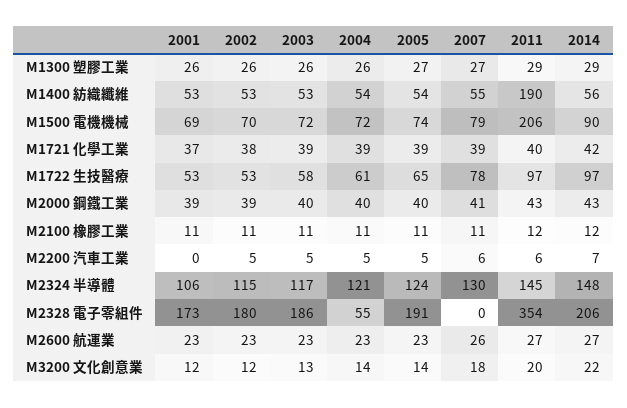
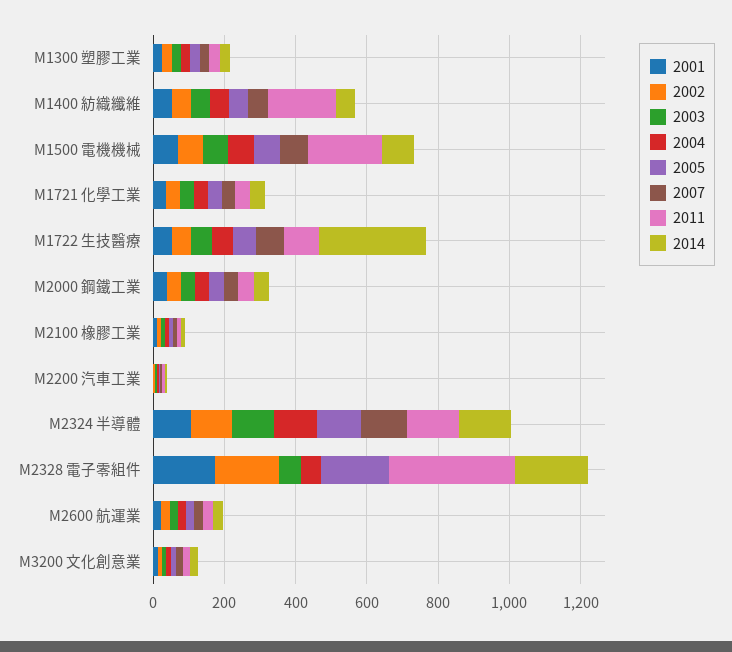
2014, M1722 生技醫療: 97 -> 300
2003, M2328 電子零組件: 186 -> 50

